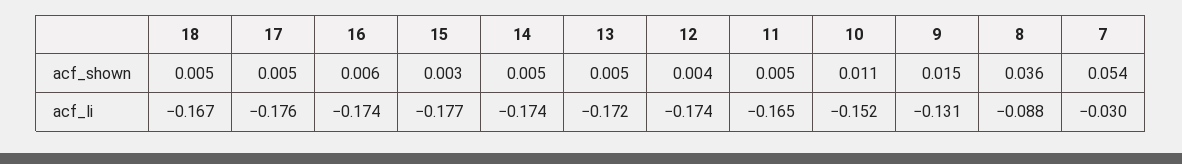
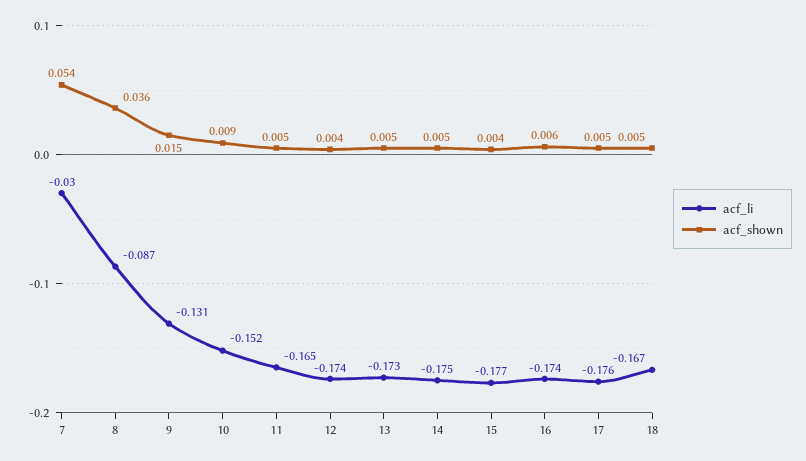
acf_shown, 15: 0.003 -> 0.004
acf_shown, 10: 0.011 -> 0.009
acf_li, 14: -0.174 -> -0.175
acf_li, 13: -0.172 -> -0.173
acf_li, 8: -0.088 -> -0.087

